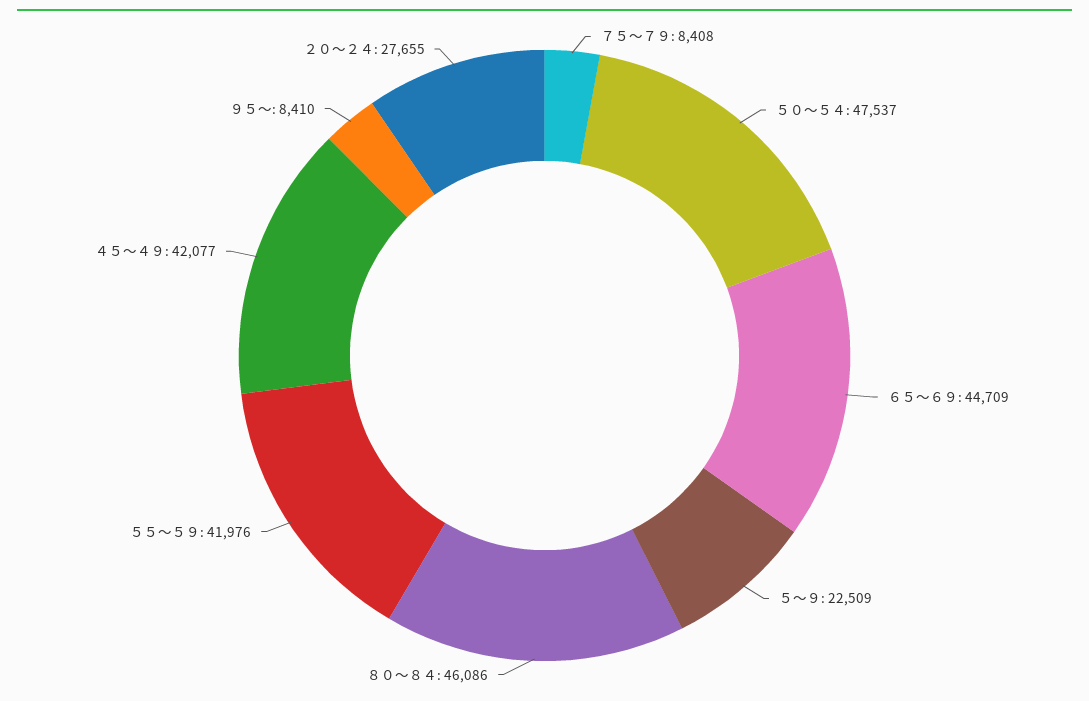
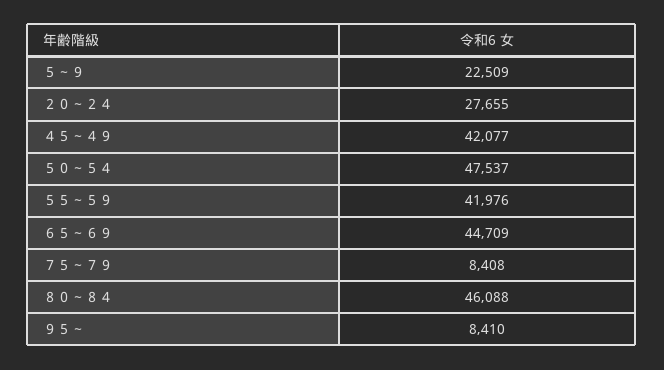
８０～８４: 46086 -> 46088

